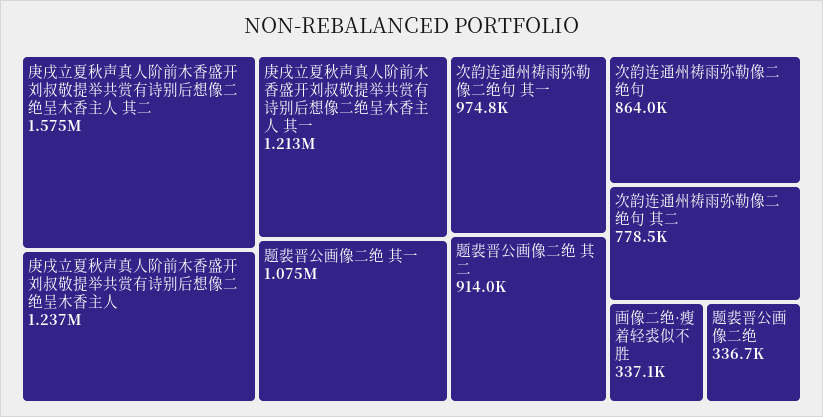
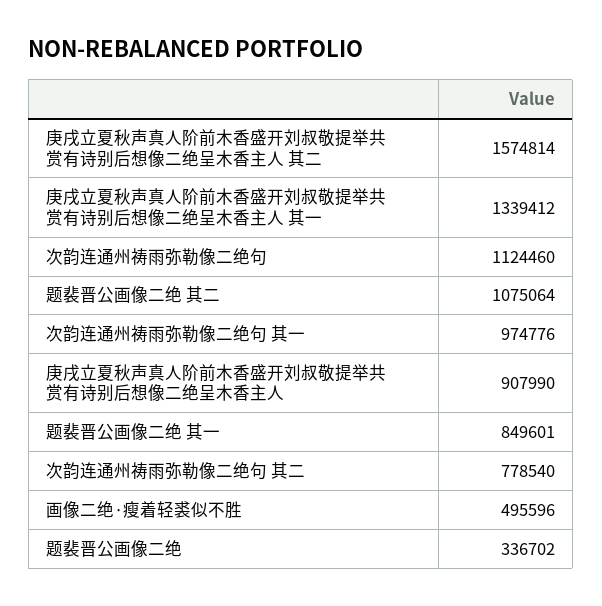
庚戌立夏秋声真人阶前木香盛开刘叔敬提举共赏有诗别后想像二绝呈木香主人: 1237000 -> 907990
庚戌立夏秋声真人阶前木香盛开刘叔敬提举共赏有诗别后想像二绝呈木香主人 其一: 1213000 -> 1339412
题裴晋公画像二绝 其一: 1075000 -> 849601
题裴晋公画像二绝 其二: 914000 -> 1075064
次韵连通州祷雨弥勒像二绝句: 864000 -> 1124460
画像二绝·瘦着轻裘似不胜: 337100 -> 495596

